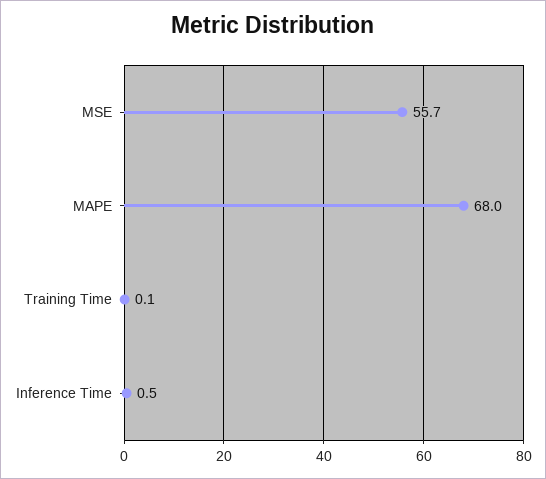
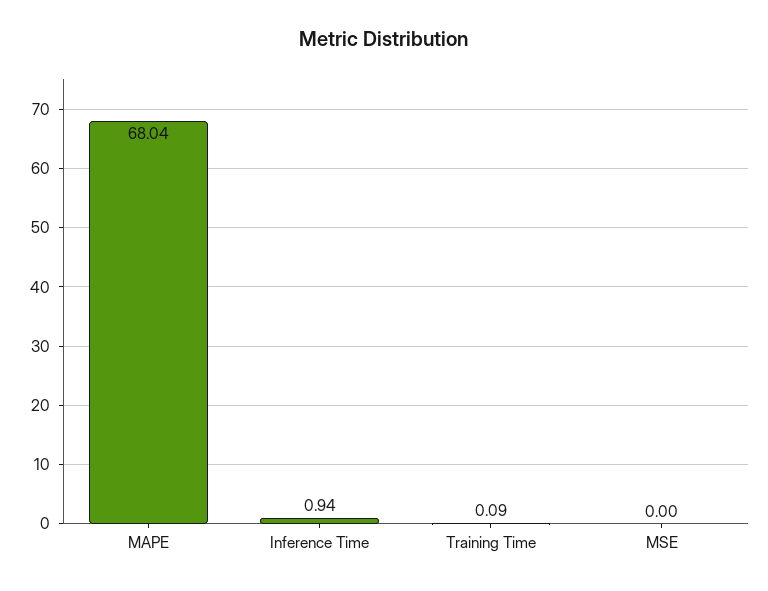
MSE: 55.7 -> 0
Inference Time: 0.5 -> 0.94

